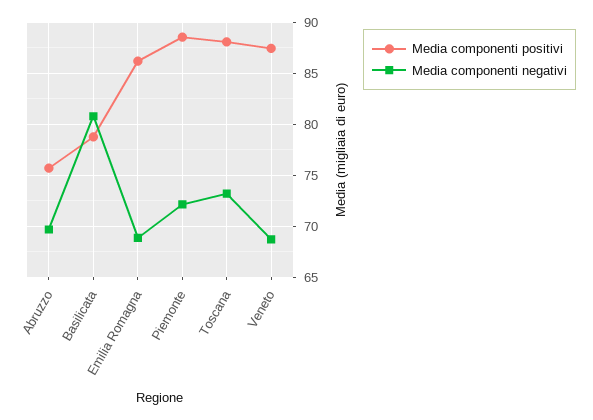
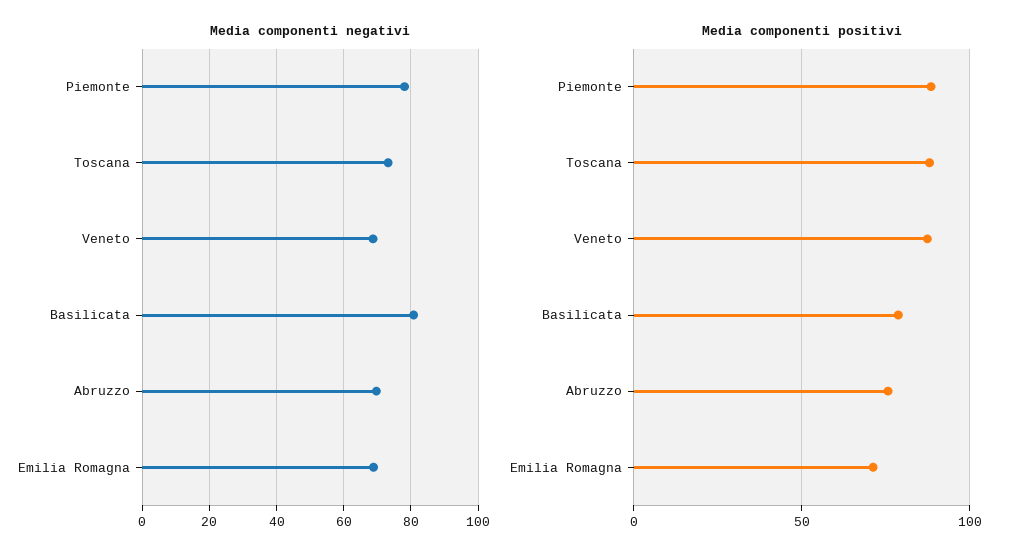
Media componenti positivi, Emilia Romagna: 86 -> 70
Media componenti negativi, Piemonte: 72 -> 78

